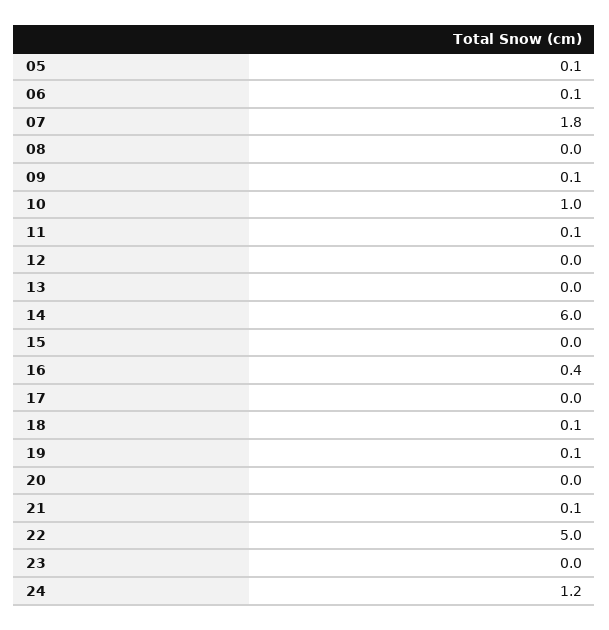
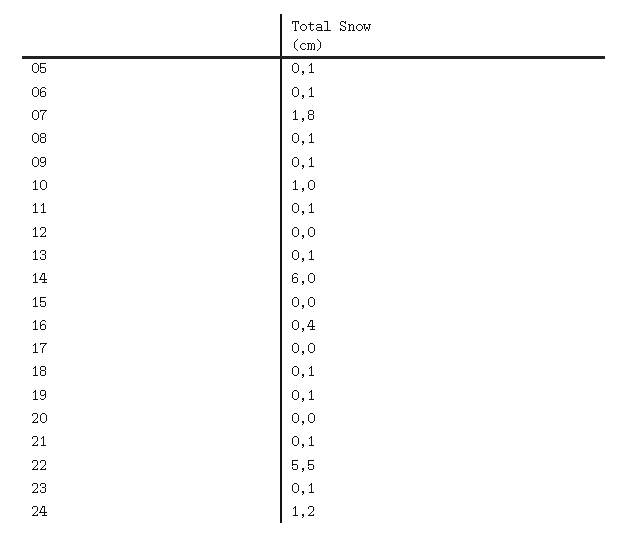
08: 0 -> 0.1
13: 0 -> 0.1
22: 5 -> 5.5
23: 0 -> 0.1

